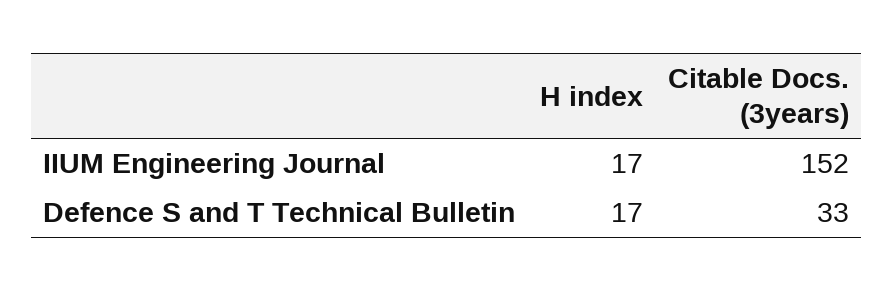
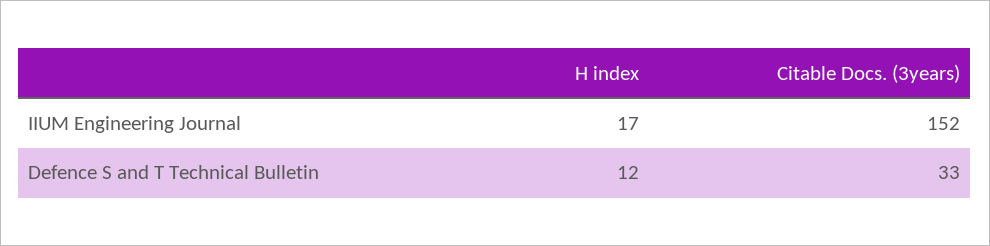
H index, Defence S and T Technical Bulletin: 17 -> 12

